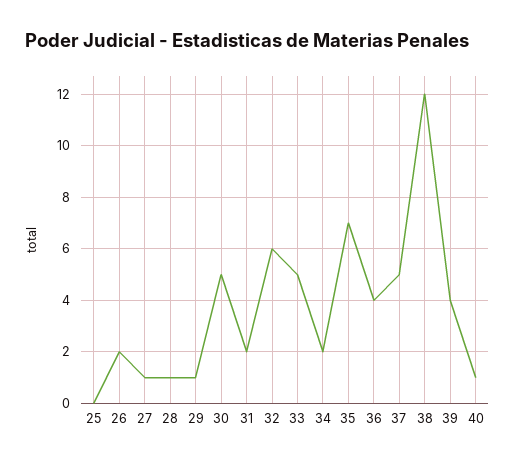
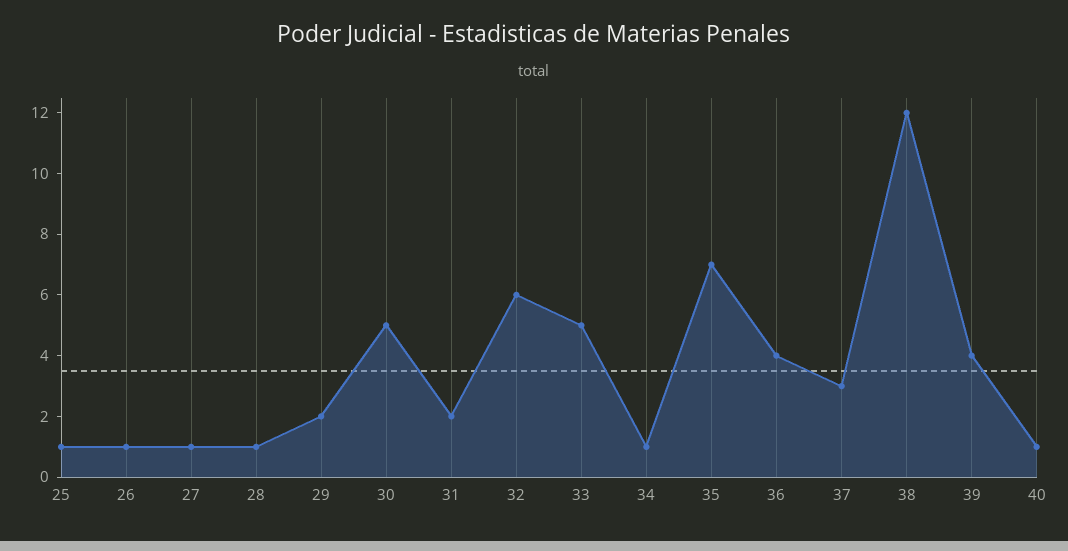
25: 0 -> 1
26: 2 -> 1
29: 1 -> 2
34: 2 -> 1
37: 5 -> 3

